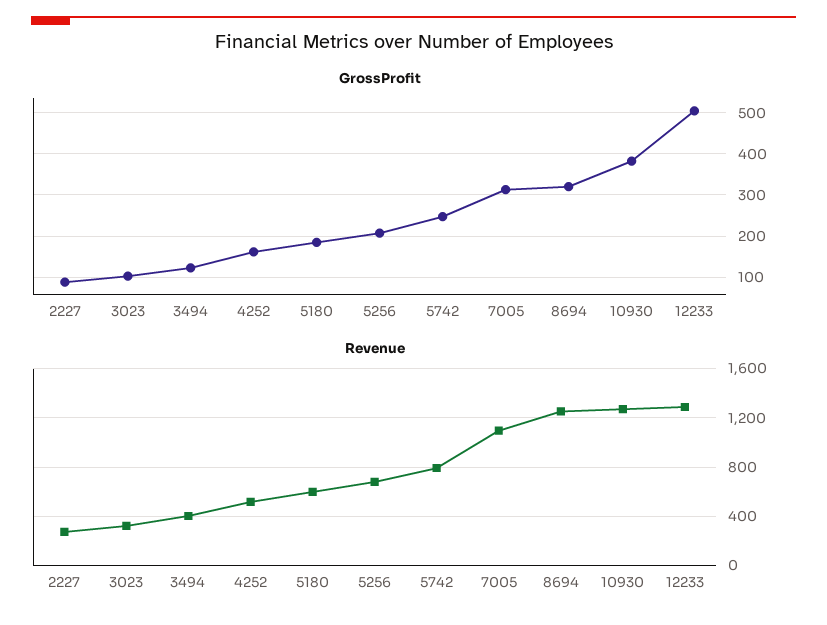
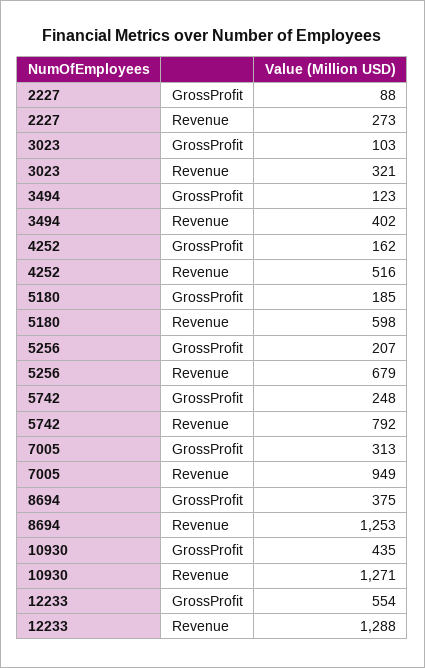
GrossProfit, 8694: 320 -> 375
GrossProfit, 10930: 380 -> 435
GrossProfit, 12233: 500 -> 554
Revenue, 7005: 1100 -> 949

